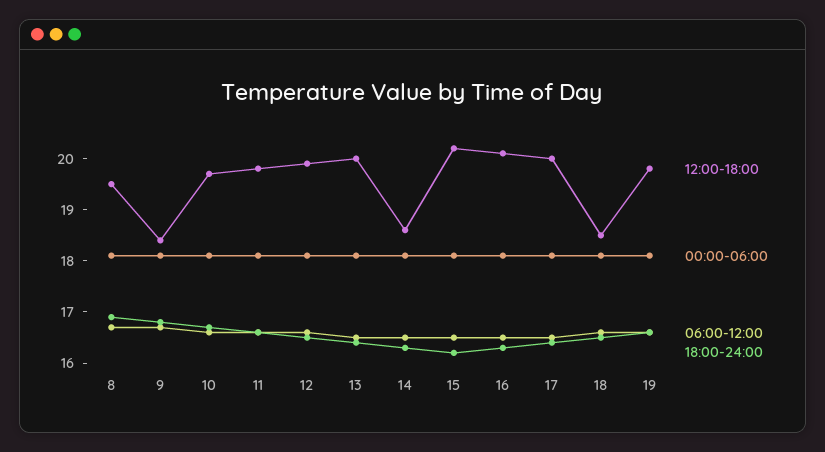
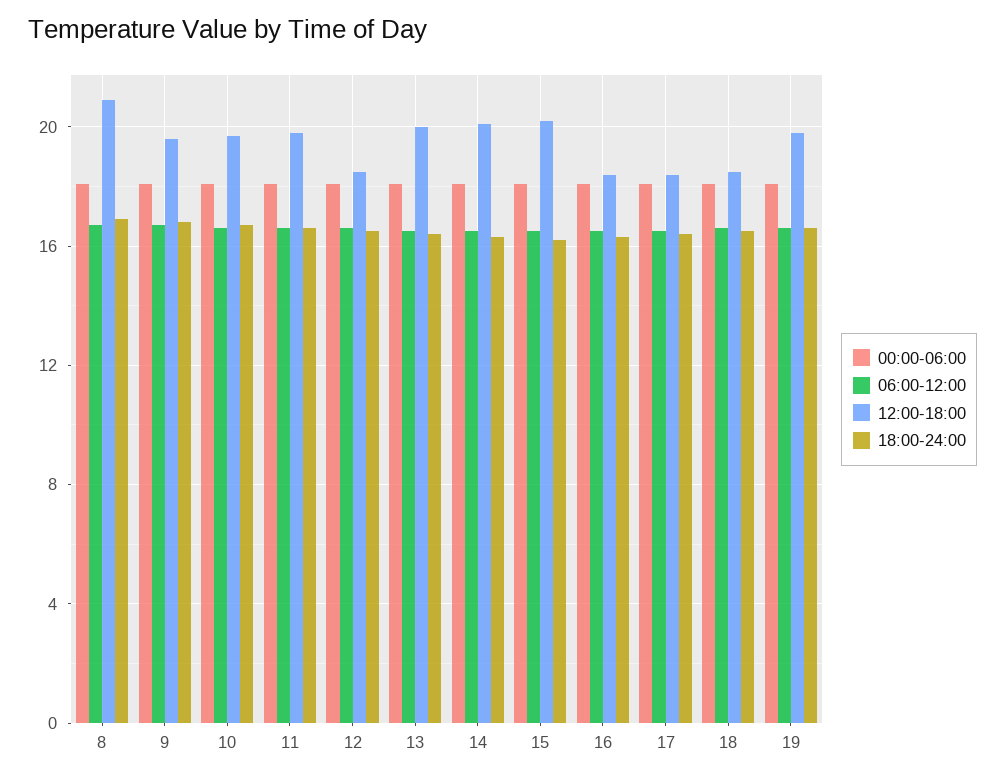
12:00-18:00, 8: 19.5 -> 21
12:00-18:00, 9: 18.5 -> 19.5
12:00-18:00, 12: 20 -> 18.5
12:00-18:00, 14: 18.5 -> 20
12:00-18:00, 16: 20 -> 18.5
12:00-18:00, 17: 20 -> 18.5

